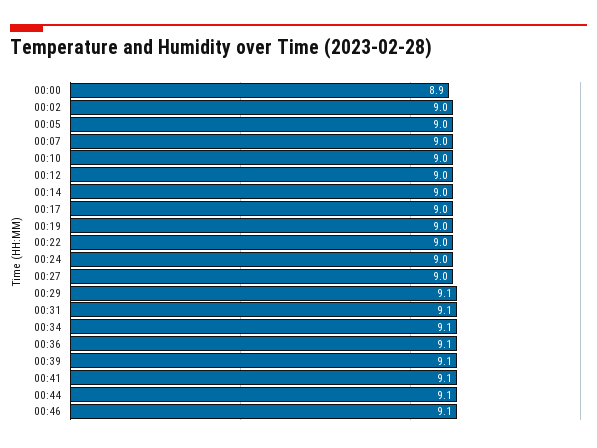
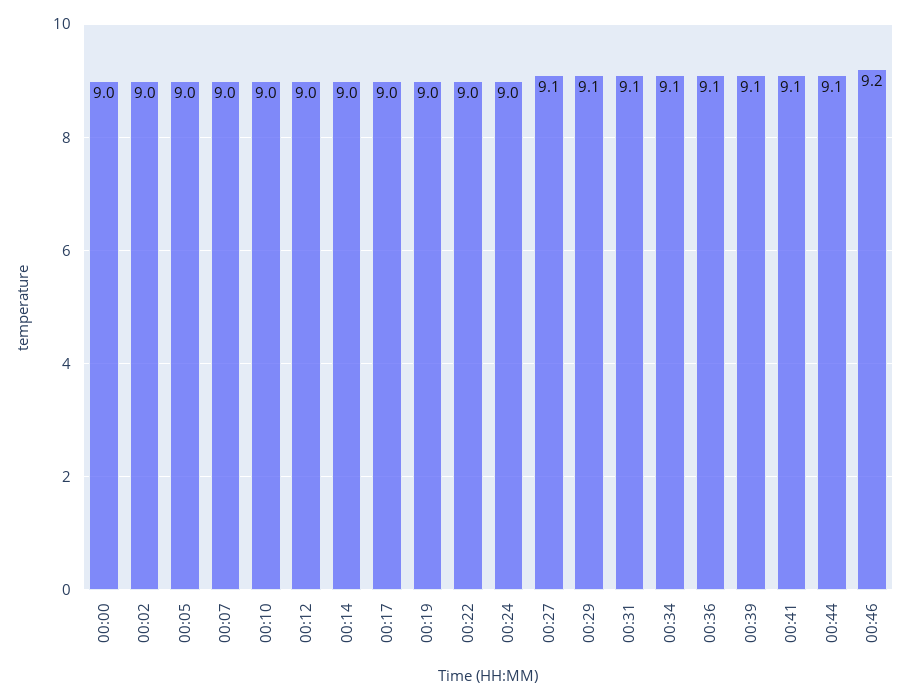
00:00: 8.9 -> 9
00:27: 9 -> 9.1
00:46: 9.1 -> 9.2

